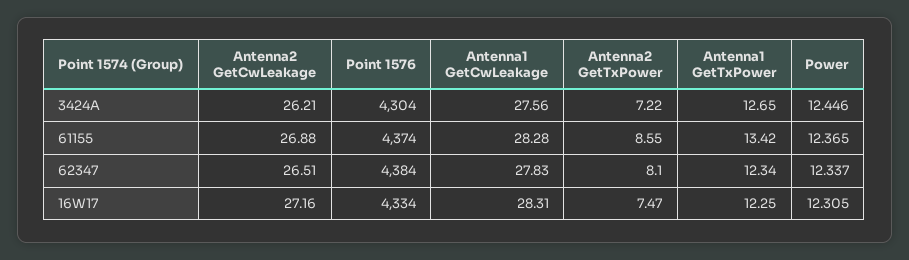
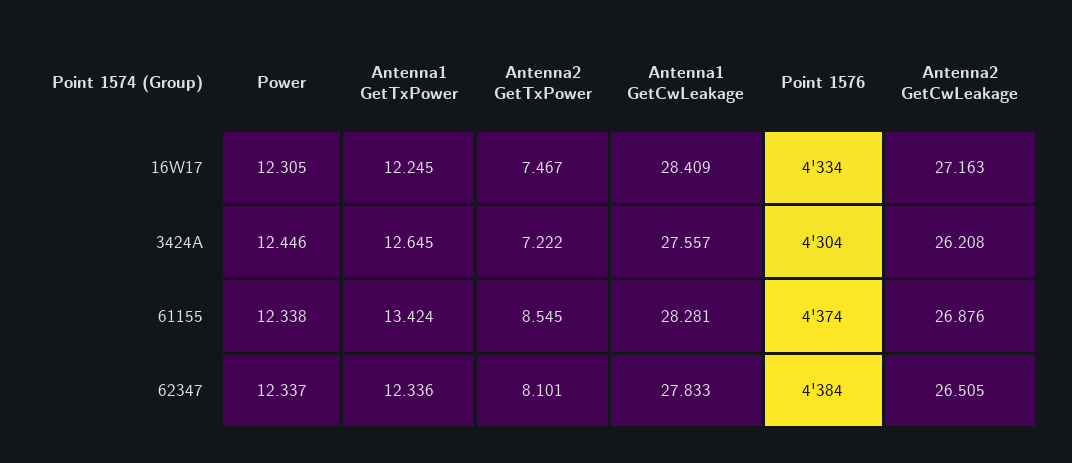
Power, 61155: 12.365 -> 12.338
Antenna1 GetCwLeakage, 16W17: 28.31 -> 28.409

